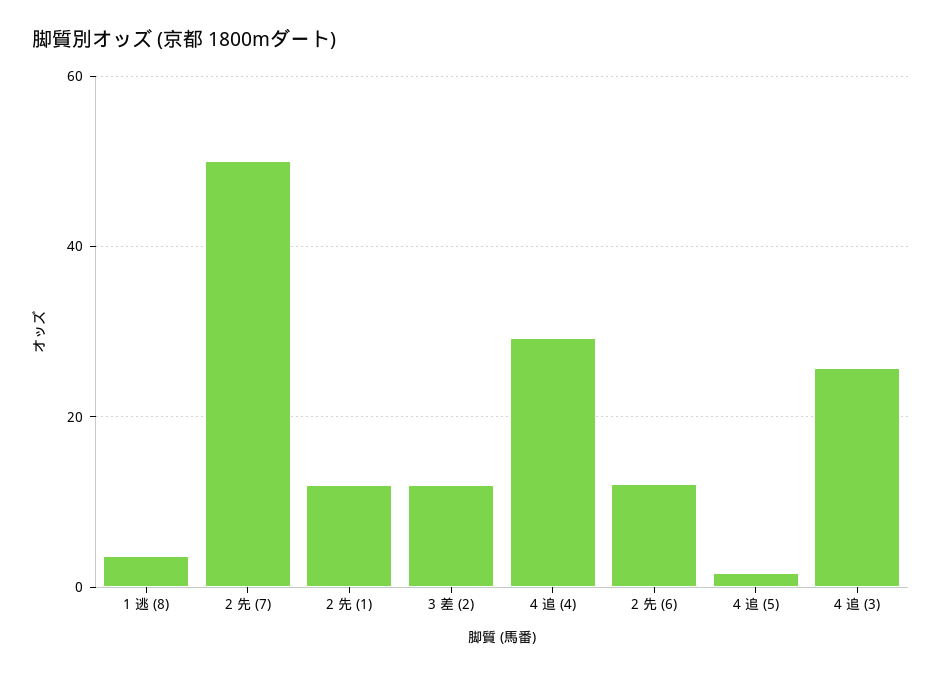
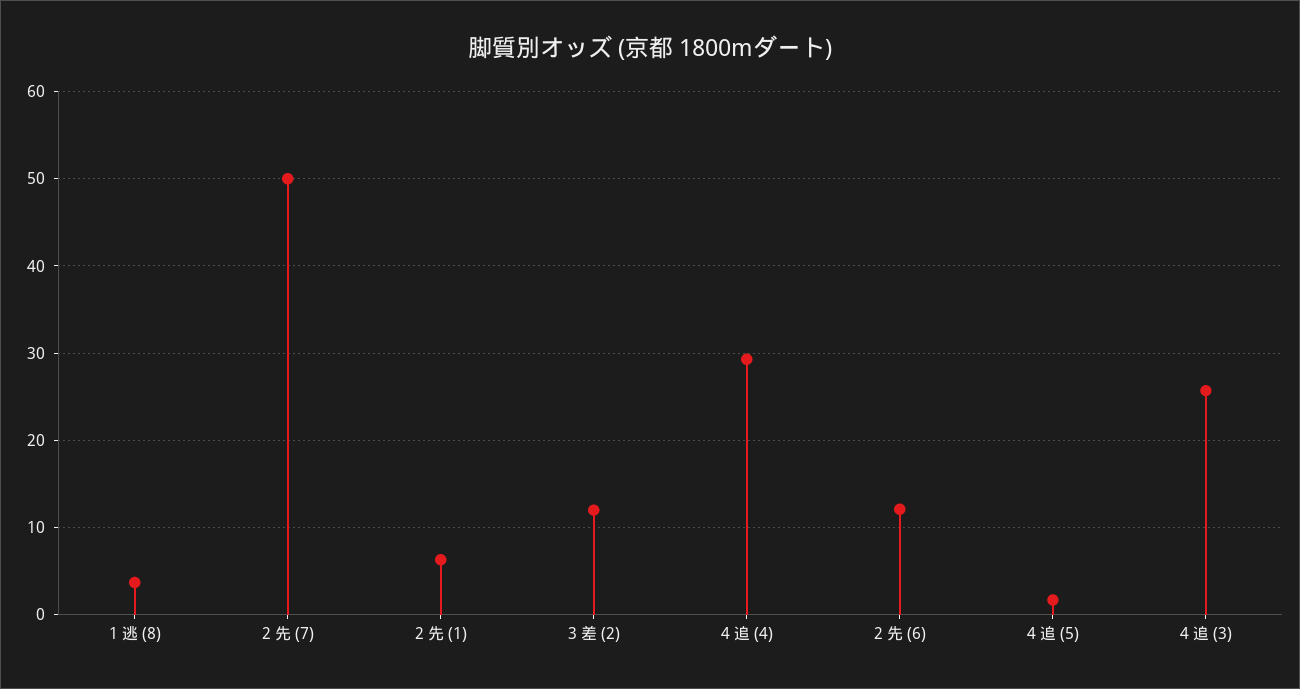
2 先 (1): 12 -> 6

